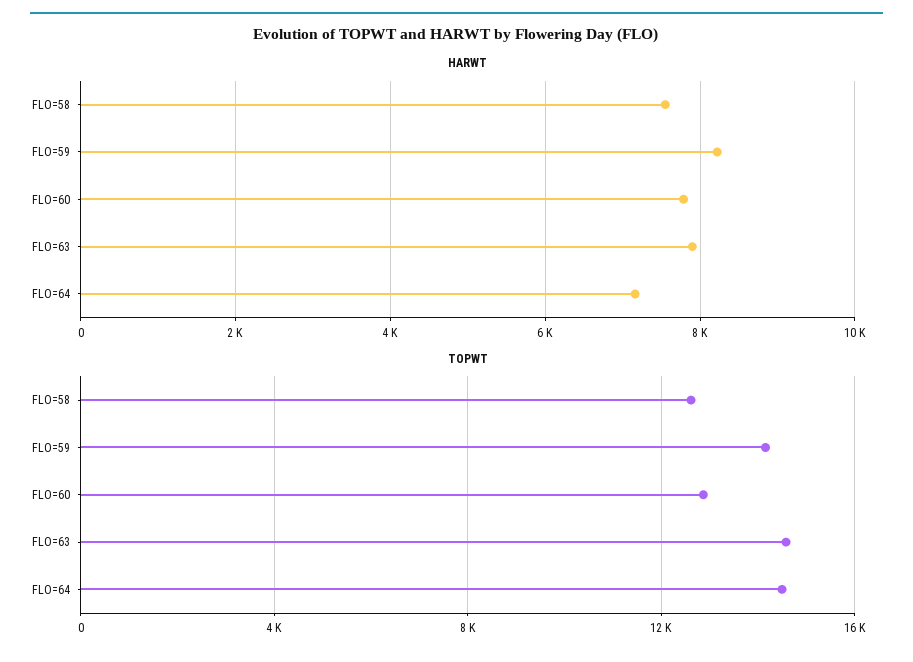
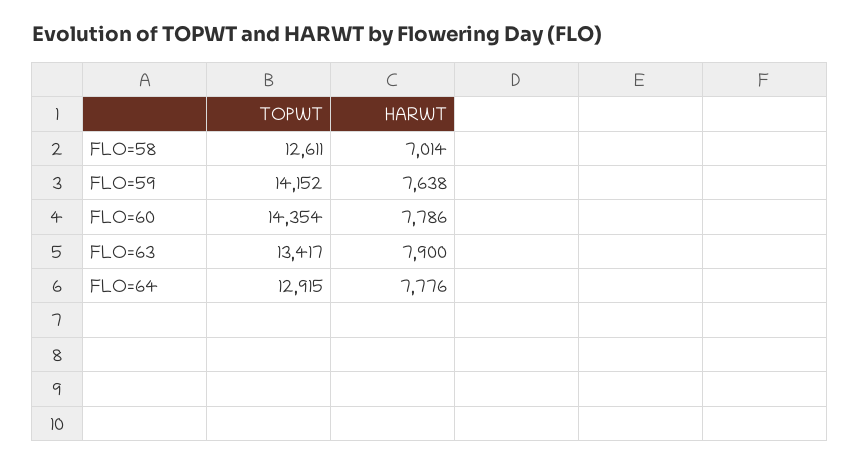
HARWT, FLO=58: 7600 -> 7014
HARWT, FLO=59: 8200 -> 7638
HARWT, FLO=64: 7200 -> 7776
TOPWT, FLO=60: 13000 -> 14354
TOPWT, FLO=63: 14500 -> 13417
TOPWT, FLO=64: 14500 -> 12915

